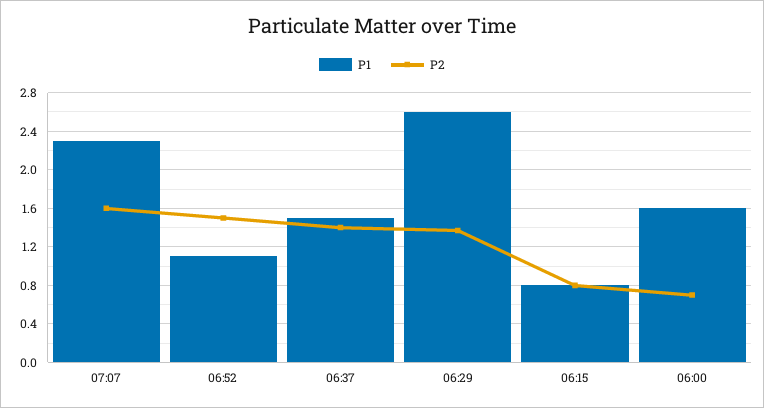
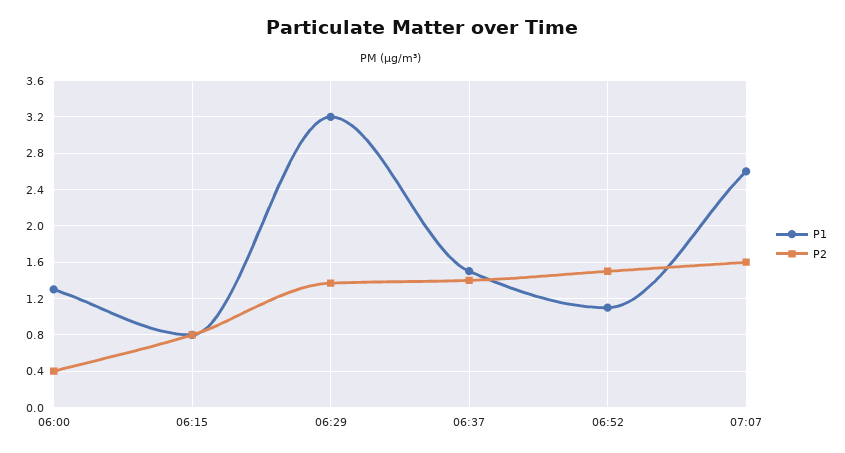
P1, 07:07: 2.3 -> 2.6
P1, 06:29: 2.6 -> 3.2
P1, 06:00: 1.6 -> 1.3
P2, 06:00: 0.7 -> 0.4

